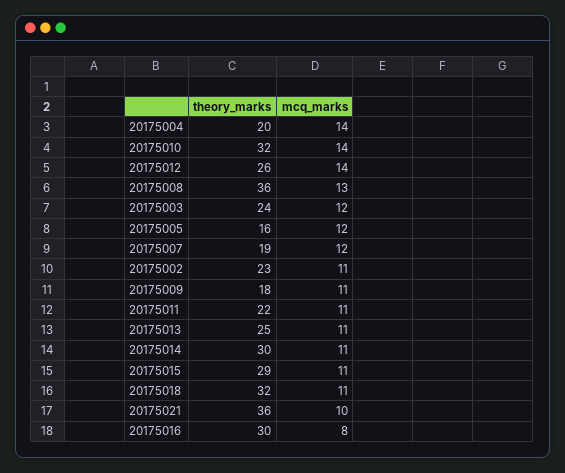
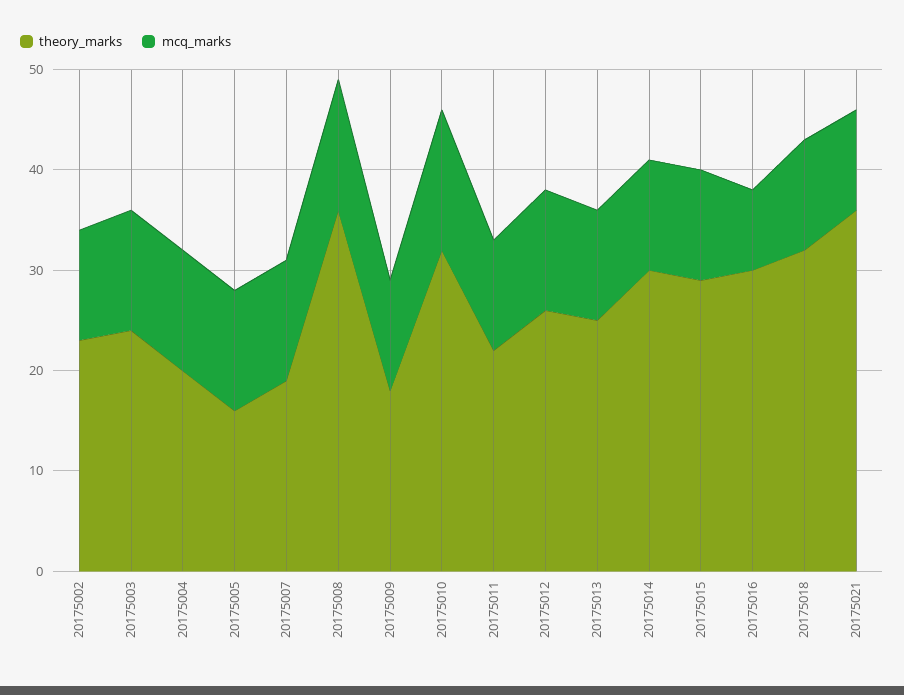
mcq_marks, 20175004: 14 -> 12
mcq_marks, 20175012: 14 -> 12

